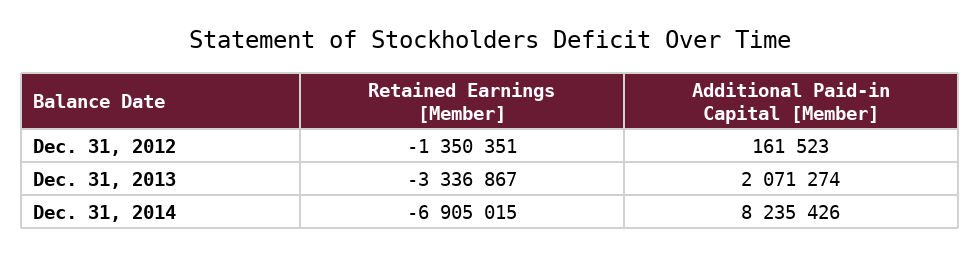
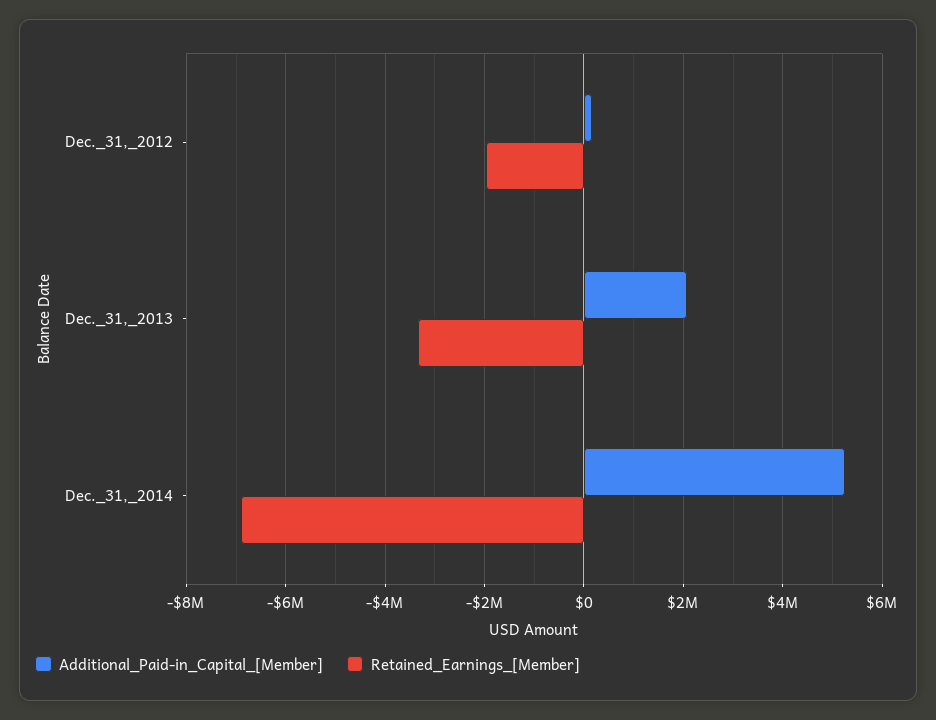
Retained Earnings [Member], Dec. 31, 2012: -1350351 -> -2000000
Additional Paid-in Capital [Member], Dec. 31, 2014: 8235426 -> 5200000

